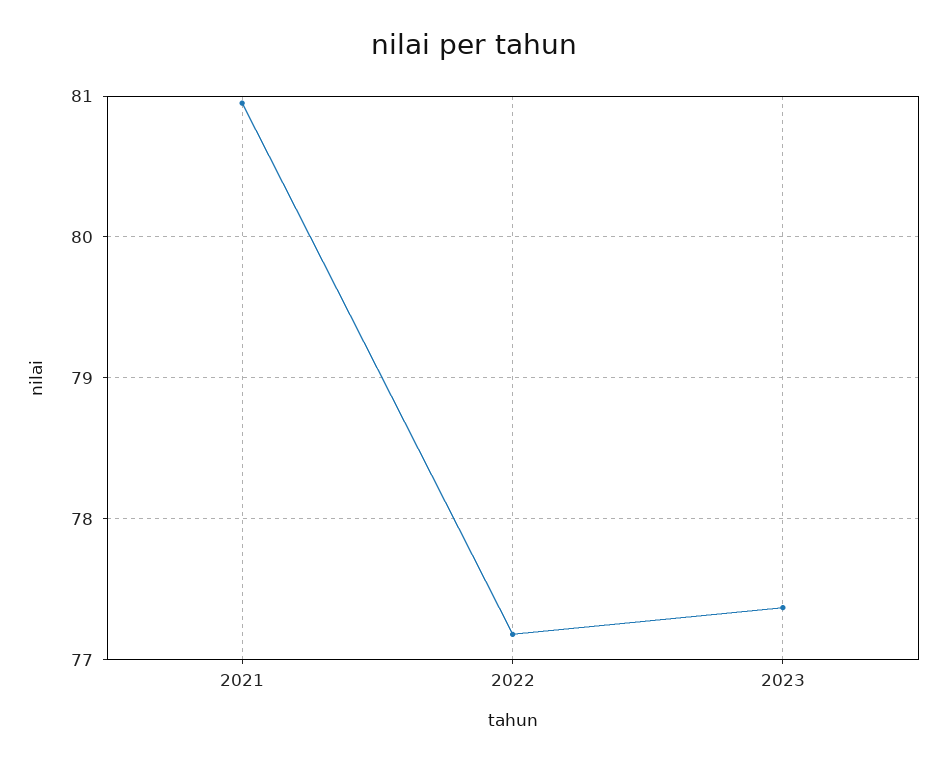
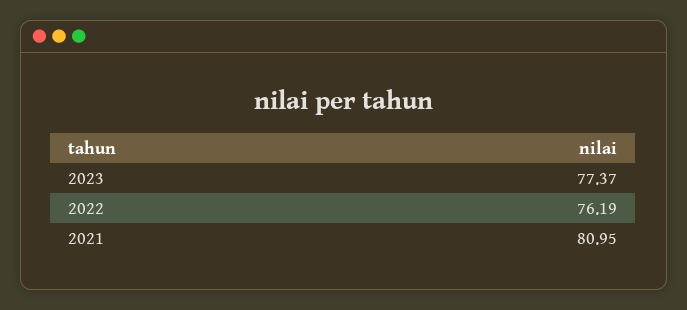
2022: 77.2 -> 76.19

